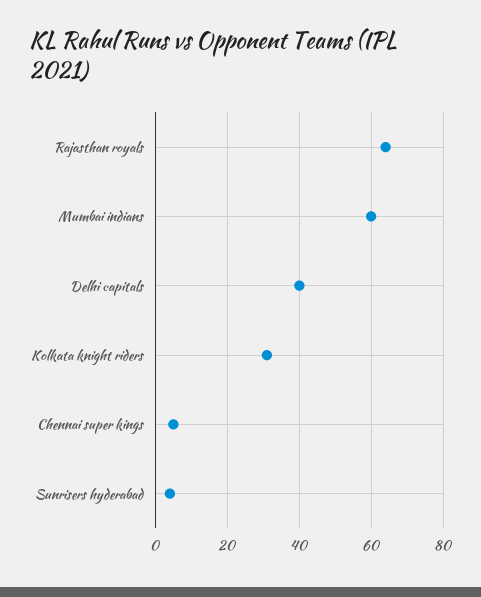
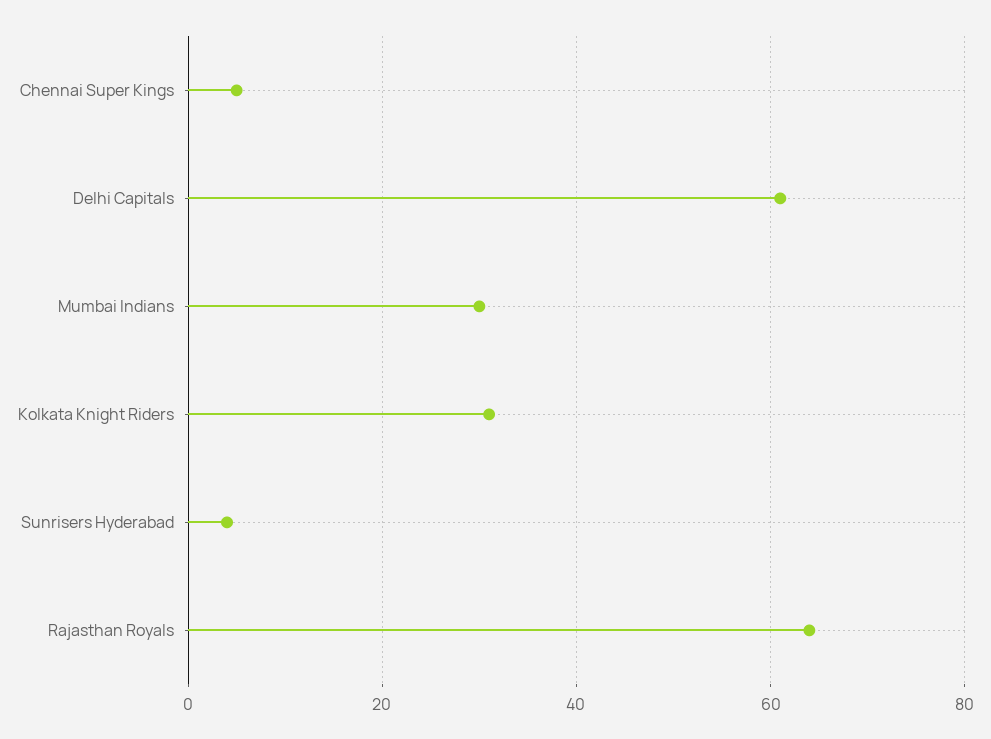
Mumbai indians: 60 -> 30
Delhi capitals: 40 -> 60

